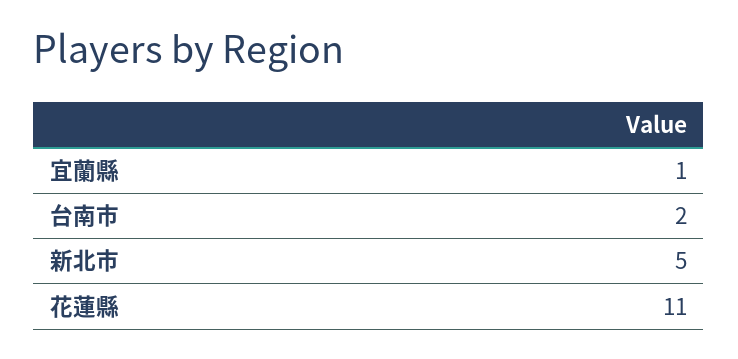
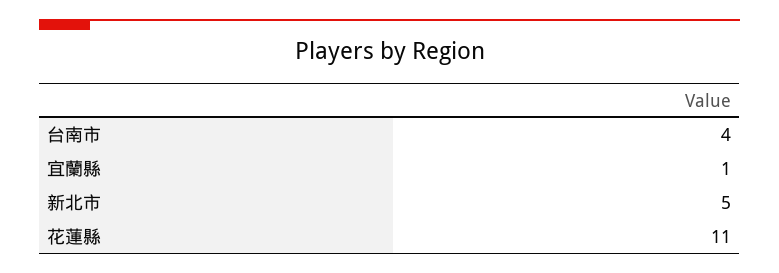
台南市: 2 -> 4

